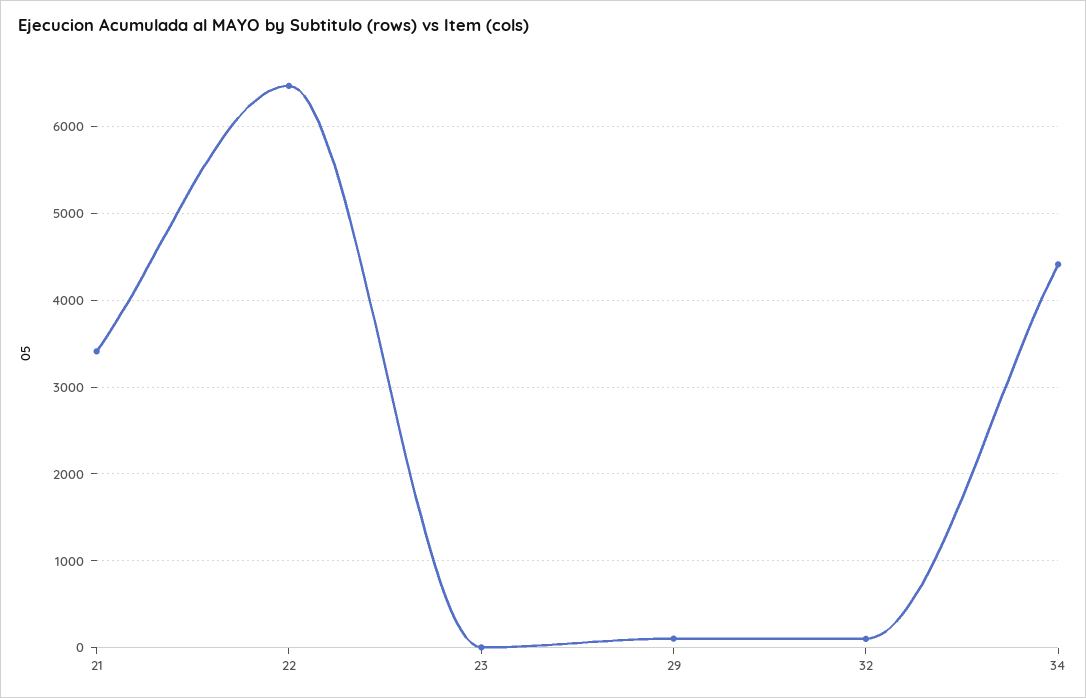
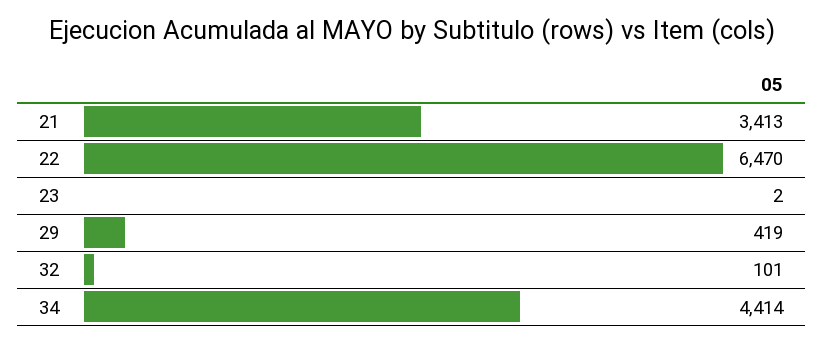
29: 100 -> 419

